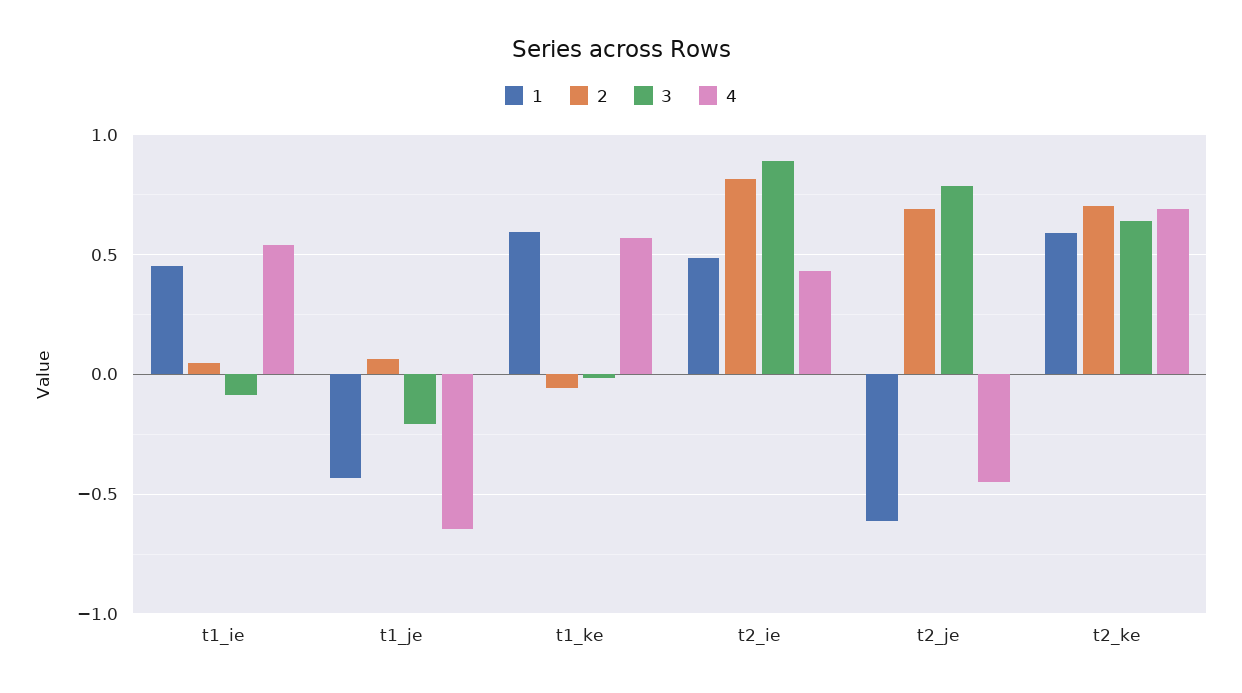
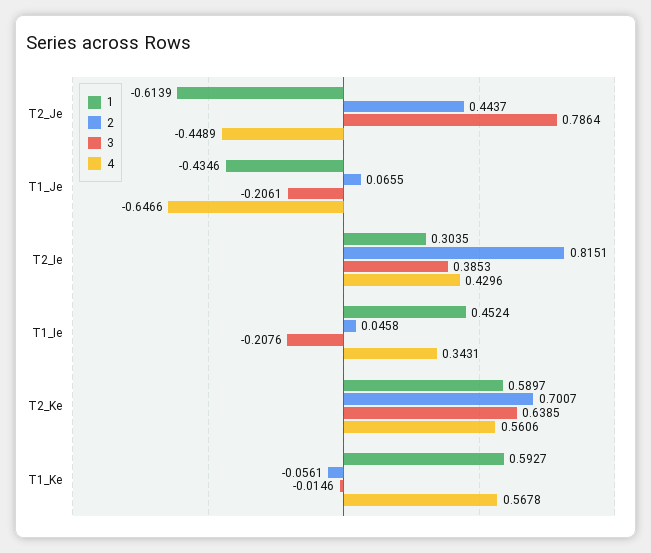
3, t1_ie: -0.1 -> -0.2076
4, t1_ie: 0.55 -> 0.3431
1, t2_ie: 0.5 -> 0.3035
3, t2_ie: 0.9 -> 0.3853
2, t2_je: 0.7 -> 0.4437
4, t2_ke: 0.7 -> 0.5606

